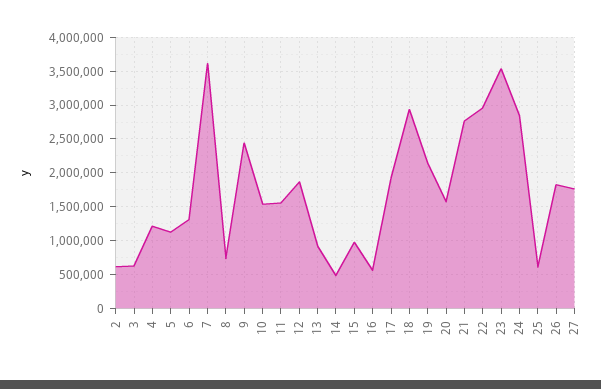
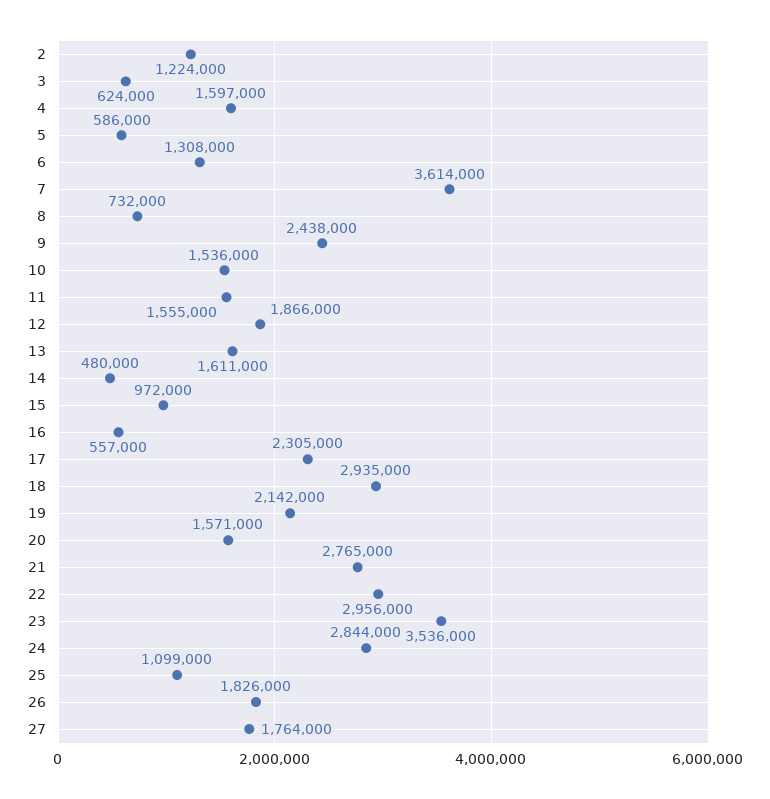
2: 600000 -> 1224000
4: 1200000 -> 1597000
5: 1100000 -> 586000
13: 900000 -> 1611000
17: 1900000 -> 2305000
25: 600000 -> 1099000

